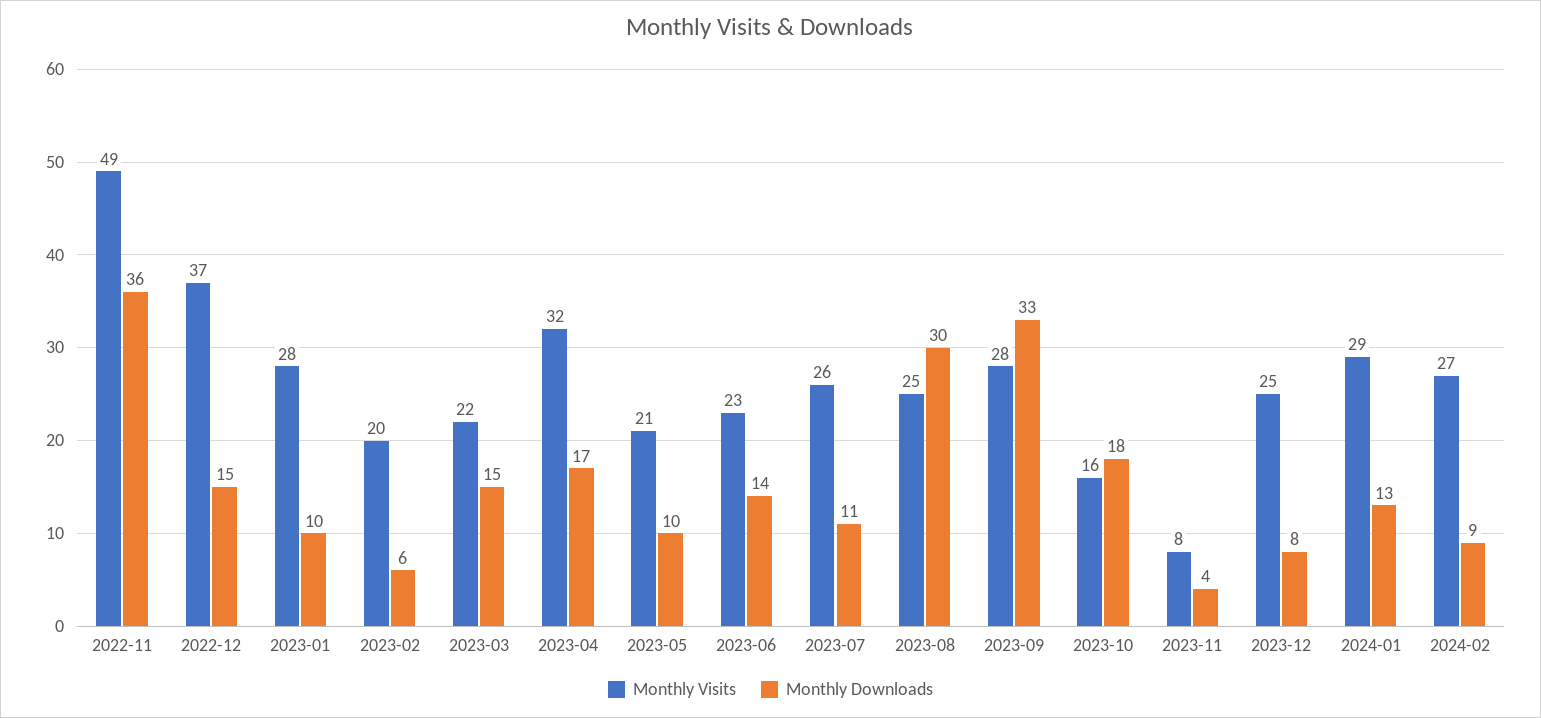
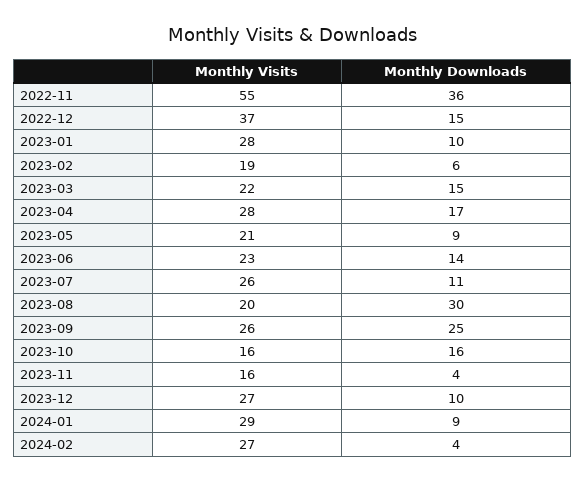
Monthly Visits, 2022-11: 49 -> 55
Monthly Visits, 2023-02: 20 -> 19
Monthly Visits, 2023-04: 32 -> 28
Monthly Downloads, 2023-05: 10 -> 9
Monthly Visits, 2023-08: 25 -> 20
Monthly Visits, 2023-09: 28 -> 26
Monthly Downloads, 2023-09: 33 -> 25
Monthly Downloads, 2023-10: 18 -> 16
Monthly Visits, 2023-11: 8 -> 16
Monthly Visits, 2023-12: 25 -> 27
Monthly Downloads, 2023-12: 8 -> 10
Monthly Downloads, 2024-01: 13 -> 9
Monthly Downloads, 2024-02: 9 -> 4

